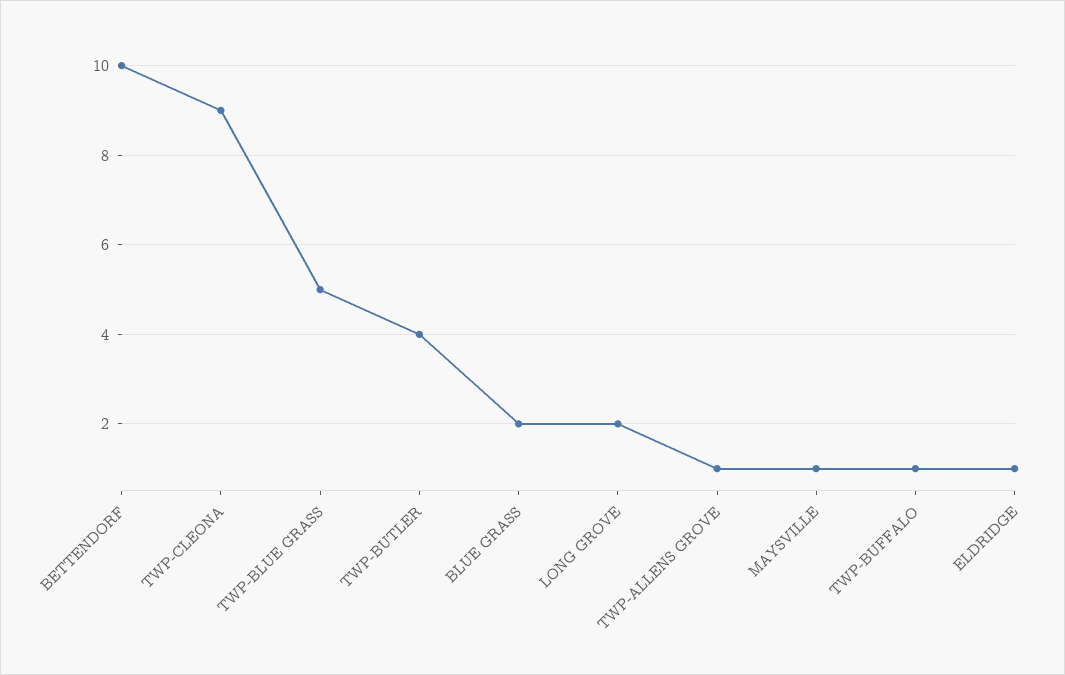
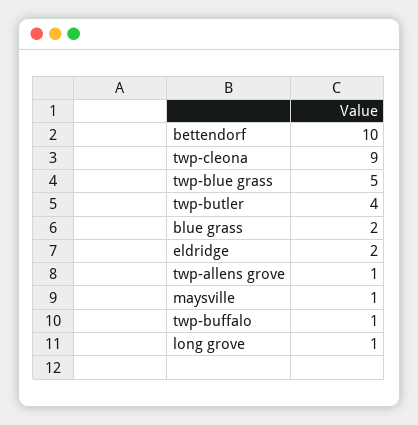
LONG GROVE: 2 -> 1
ELDRIDGE: 1 -> 2

